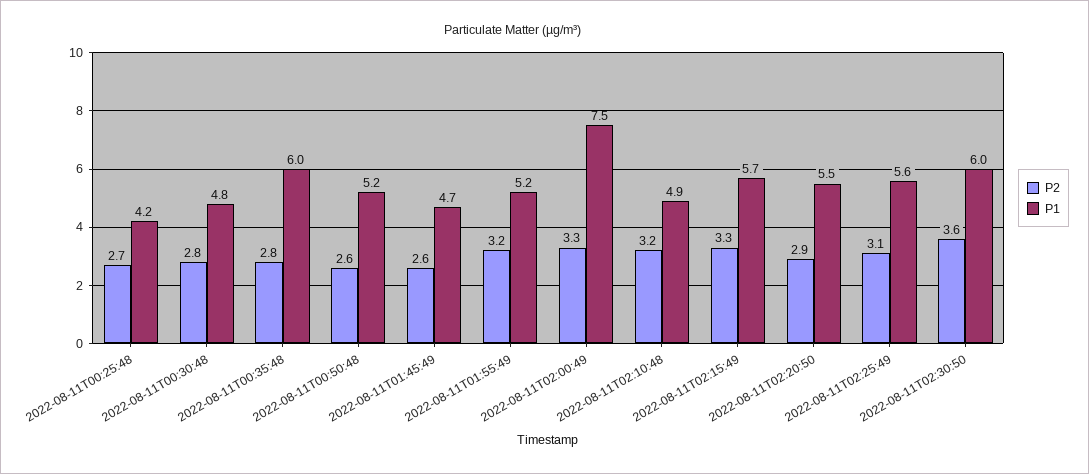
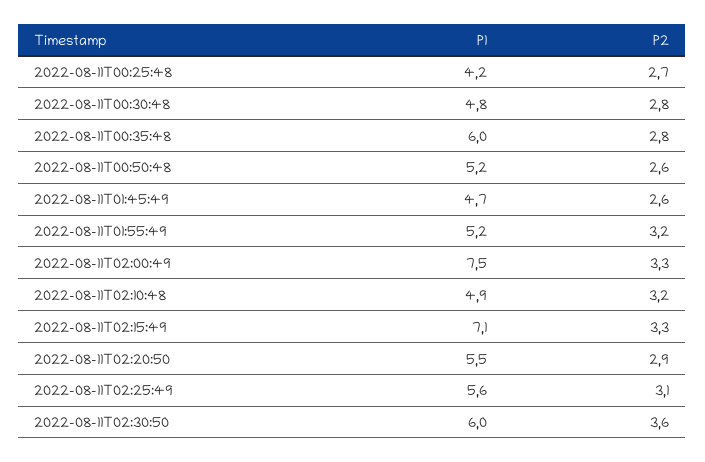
P1, 2022-08-11T02:15:49: 5.7 -> 7.1

